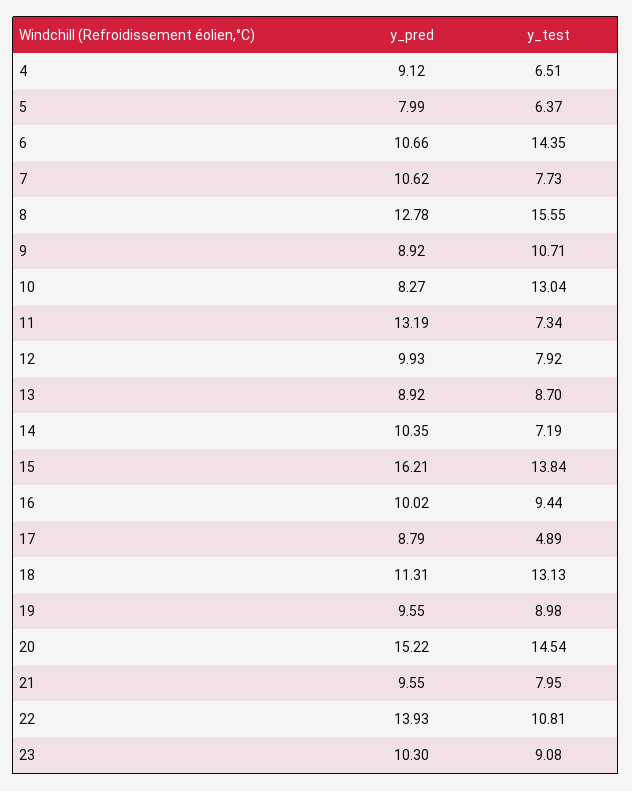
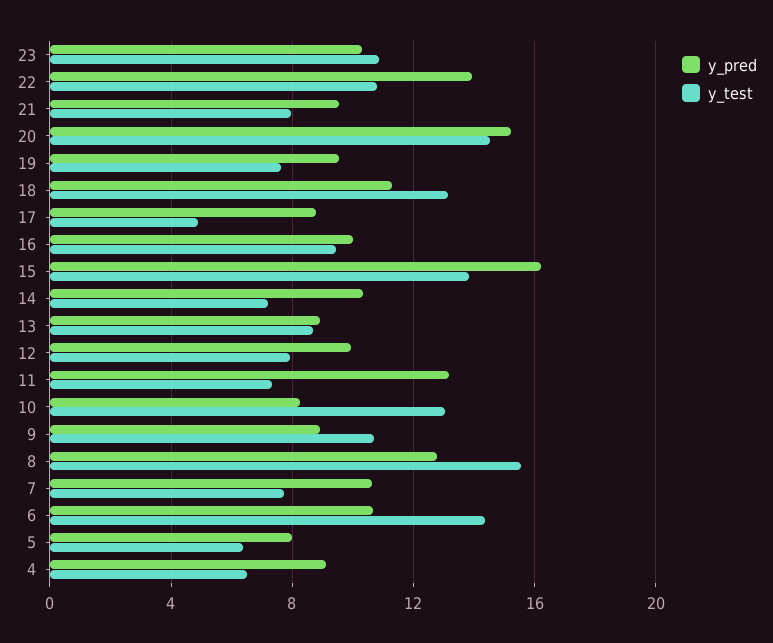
y_test, 19: 8.98 -> 7.5
y_test, 23: 9.08 -> 11

